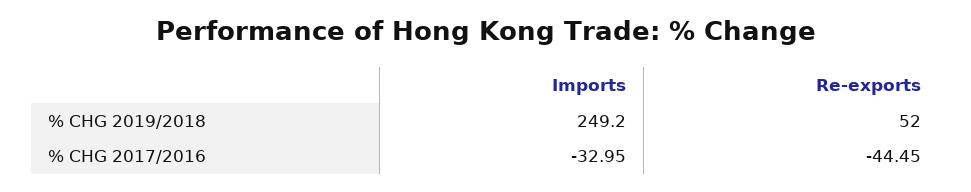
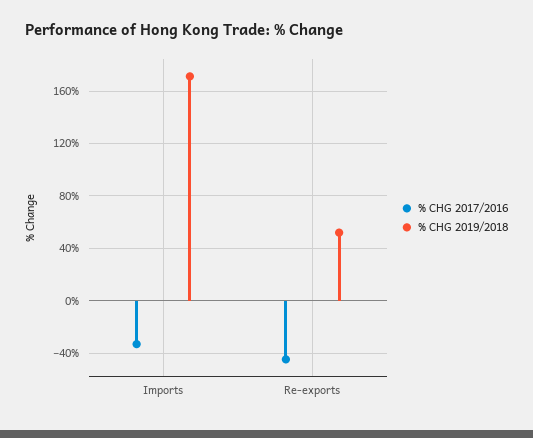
% CHG 2019/2018, Imports: 249.2 -> 170

